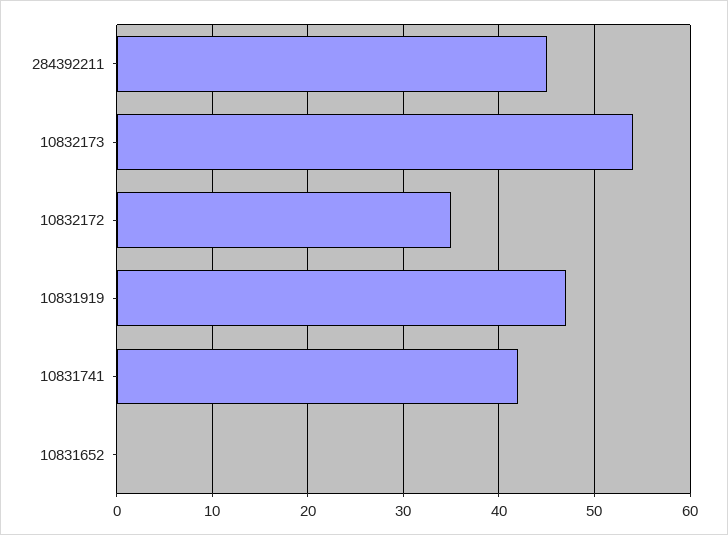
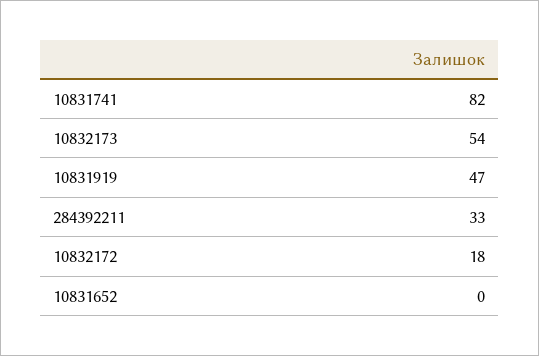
284392211: 45 -> 33
10832172: 35 -> 18
10831741: 42 -> 82

